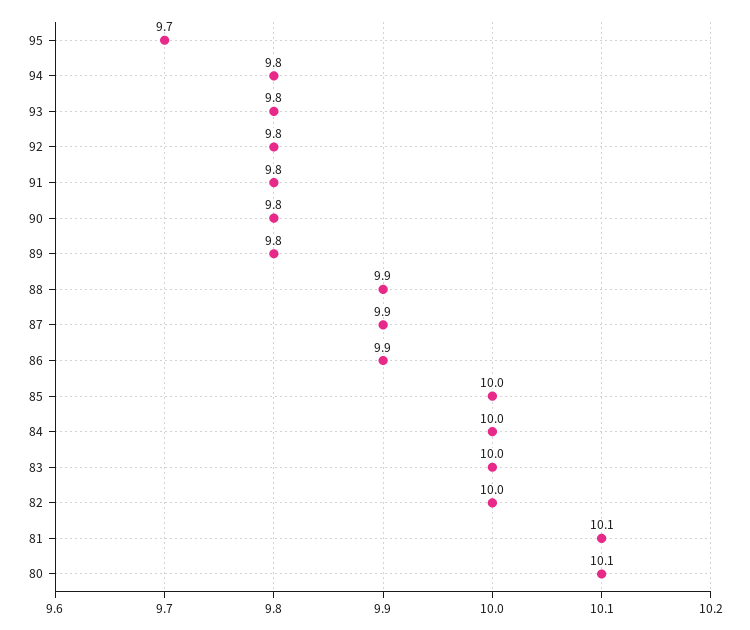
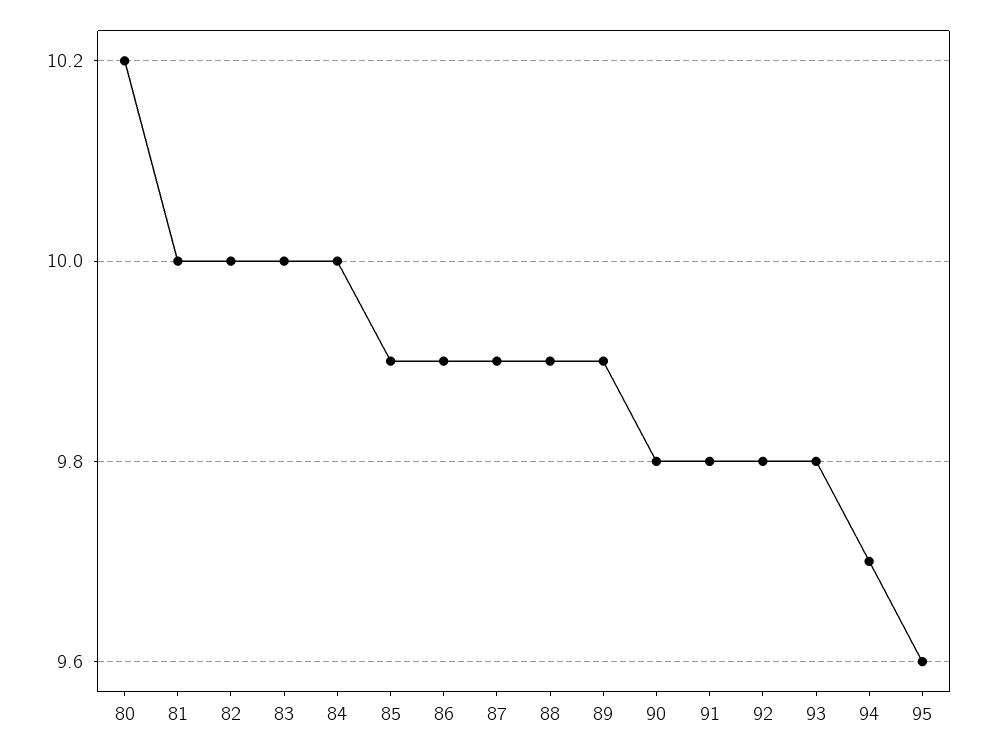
95: 9.7 -> 9.6
94: 9.8 -> 9.7
89: 9.8 -> 9.9
85: 10 -> 9.9
81: 10.1 -> 10
80: 10.1 -> 10.2

